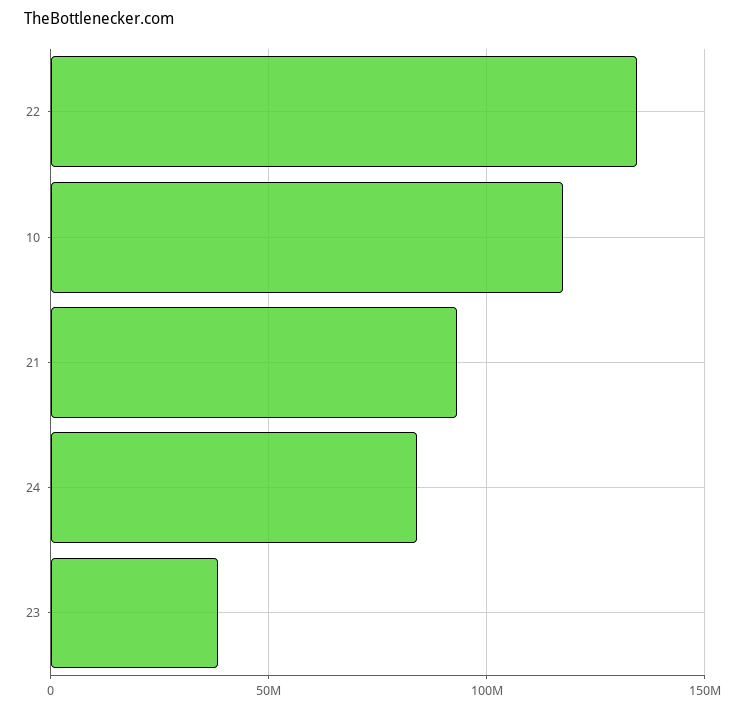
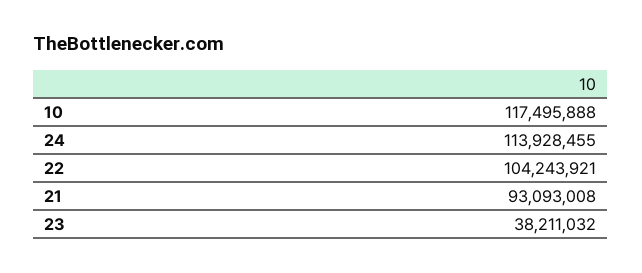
22: 135000000 -> 104243921
24: 85000000 -> 113928455

